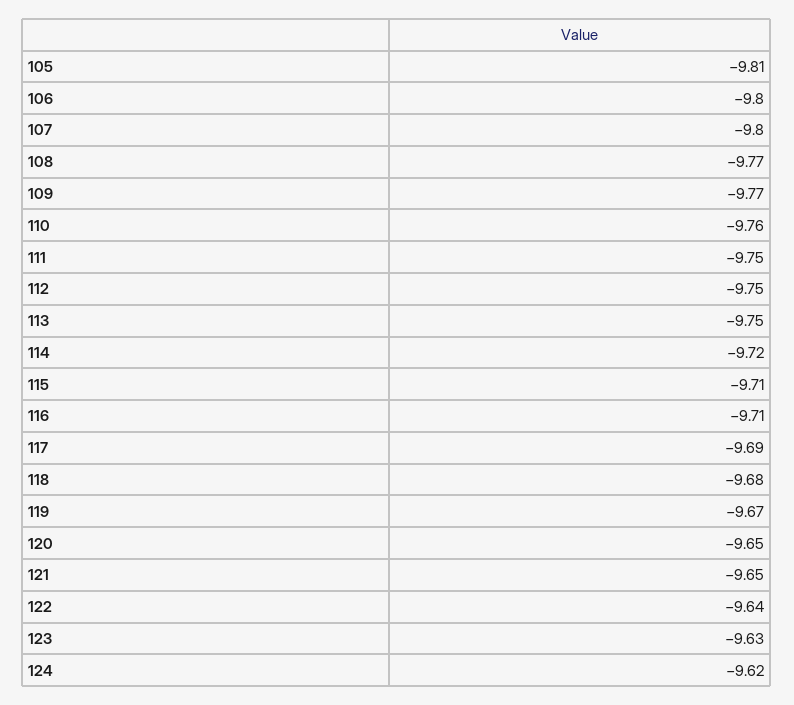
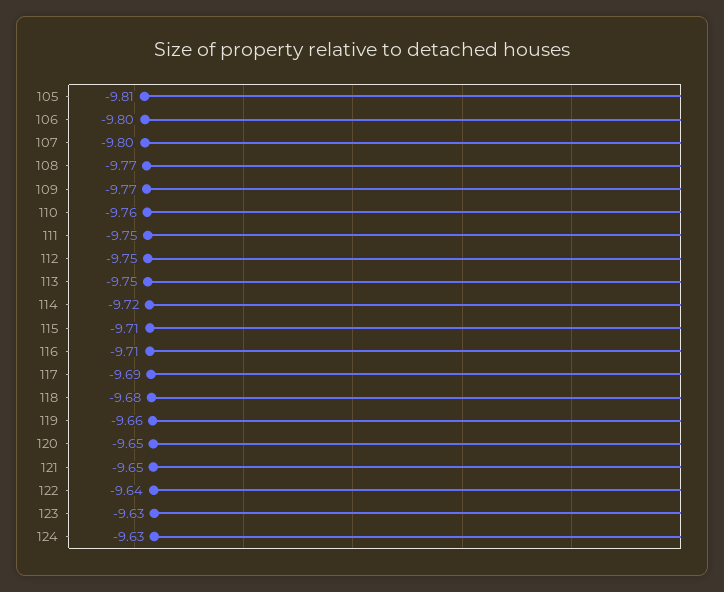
119: -9.67 -> -9.66
124: -9.62 -> -9.63

